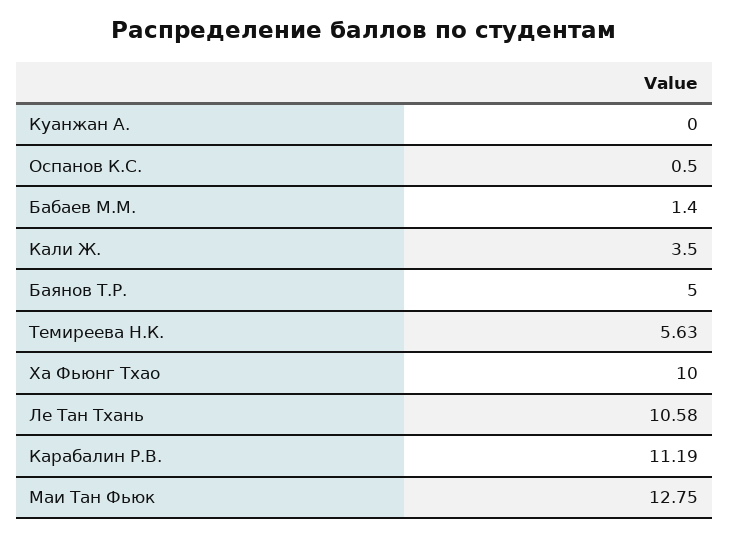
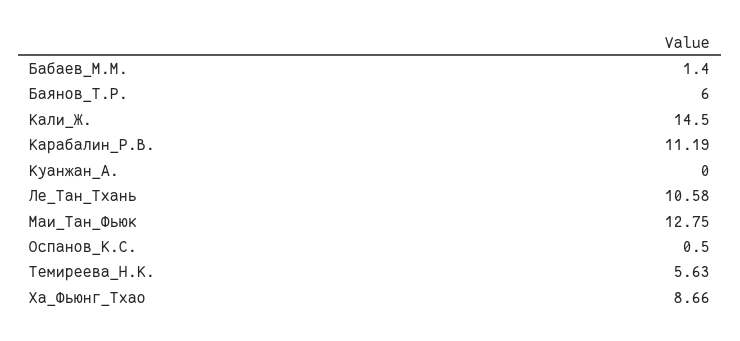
Кали Ж.: 3.5 -> 14.5
Баянов Т.Р.: 5 -> 6
Ха Фьюнг Тхао: 10 -> 8.66

